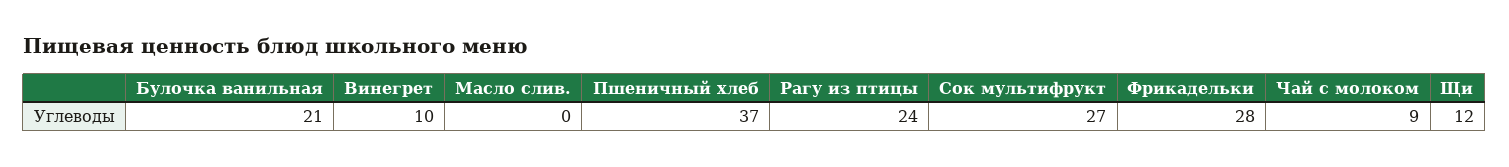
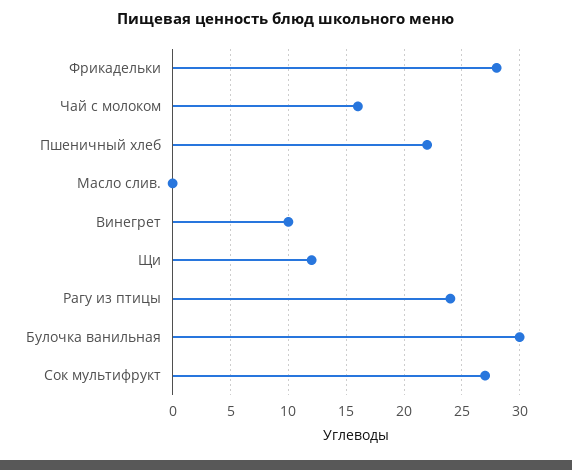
Булочка ванильная: 21 -> 30
Пшеничный хлеб: 37 -> 22
Чай с молоком: 9 -> 16

